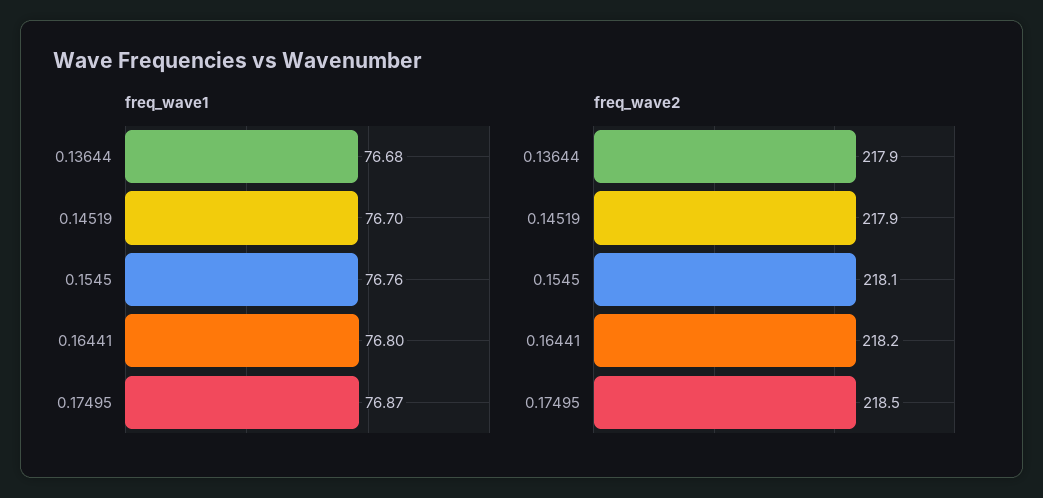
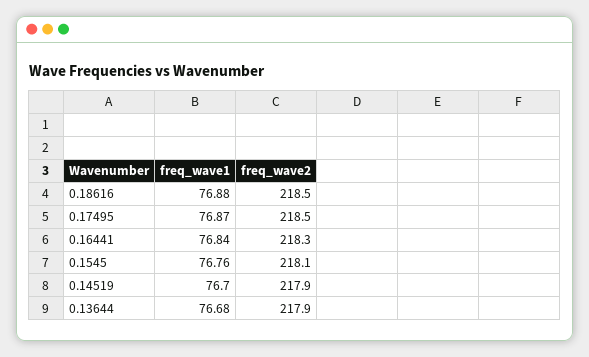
freq_wave1, 0.16441: 76.8 -> 76.84
freq_wave2, 0.16441: 218.2 -> 218.3
freq_wave1, 0.18616: none -> 76.88
freq_wave2, 0.18616: none -> 218.5

